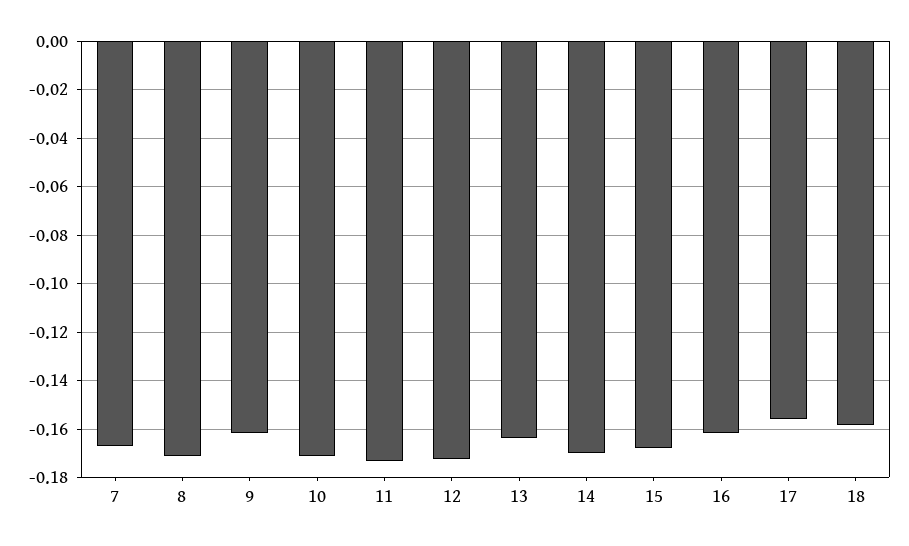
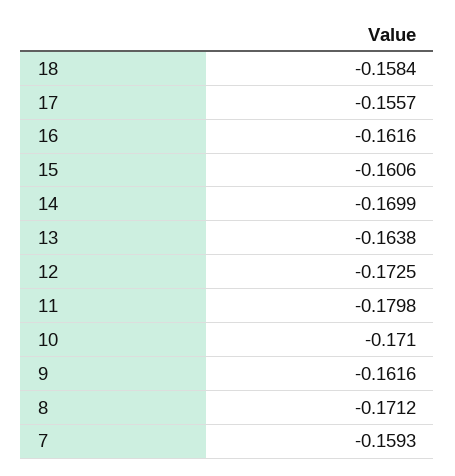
7: -0.1675 -> -0.1593
11: -0.1725 -> -0.1798
15: -0.1675 -> -0.1606

